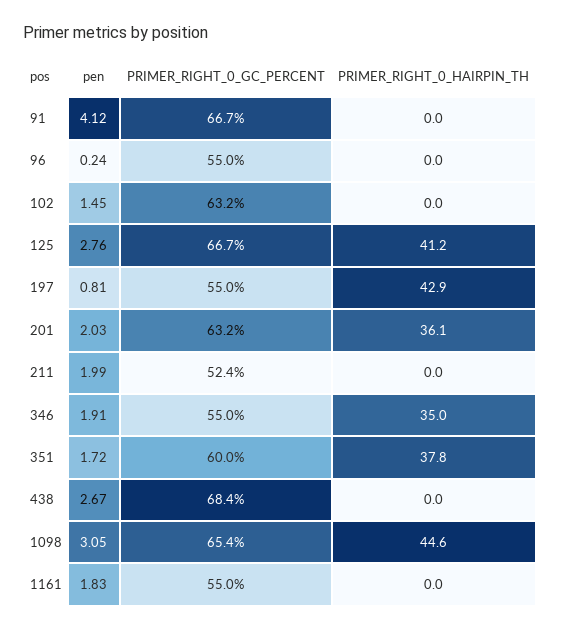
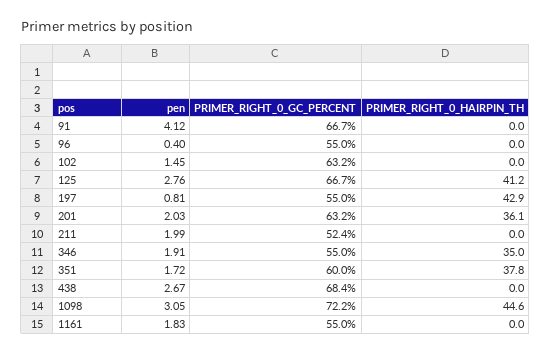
pen, 96: 0.24 -> 0.4
PRIMER_RIGHT_0_GC_PERCENT, 1098: 65.4 -> 72.2

